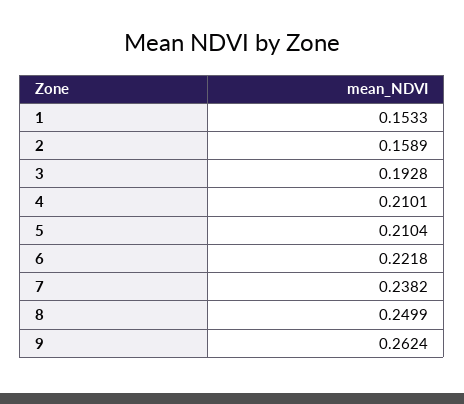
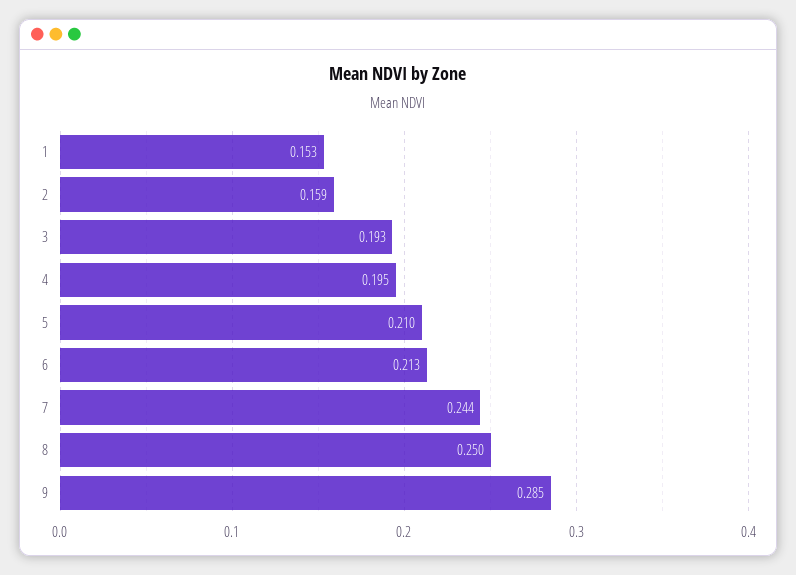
4: 0.2101 -> 0.195
6: 0.2218 -> 0.213
7: 0.2382 -> 0.244
9: 0.2624 -> 0.285

